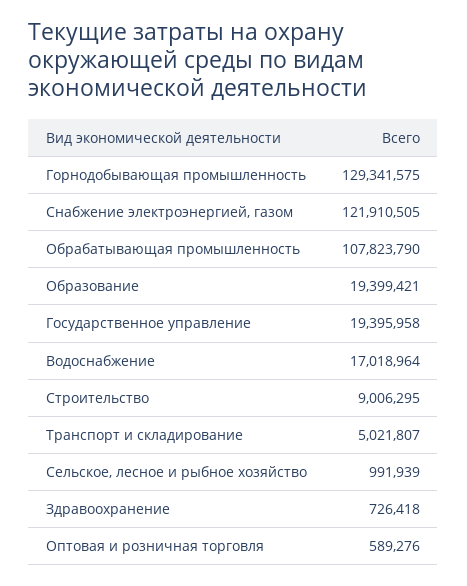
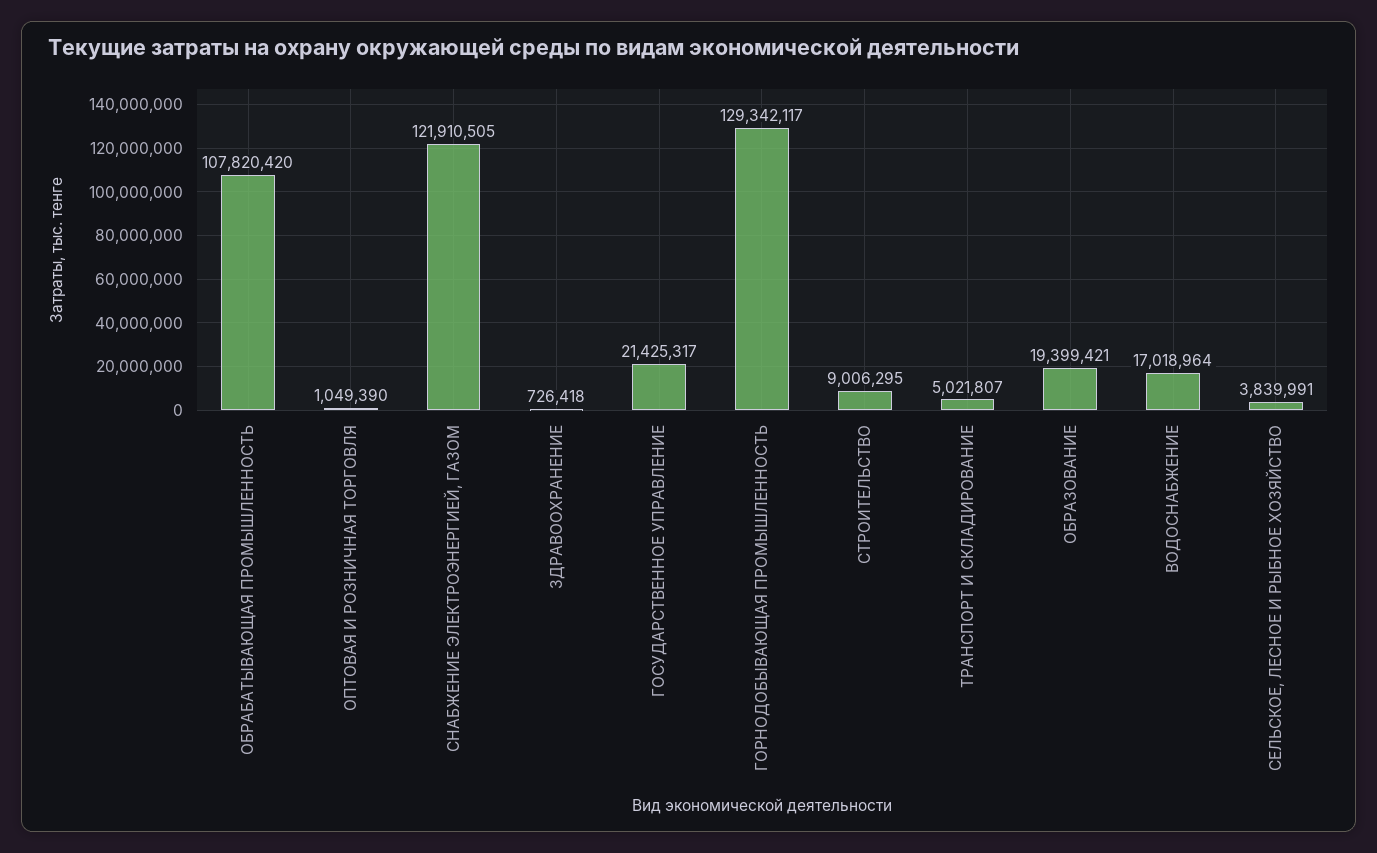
Горнодобывающая промышленность: 129341575 -> 129342117
Обрабатывающая промышленность: 107823790 -> 107820420
Государственное управление: 19395958 -> 21425317
Сельское, лесное и рыбное хозяйство: 991939 -> 3839991
Оптовая и розничная торговля: 589276 -> 1049390

